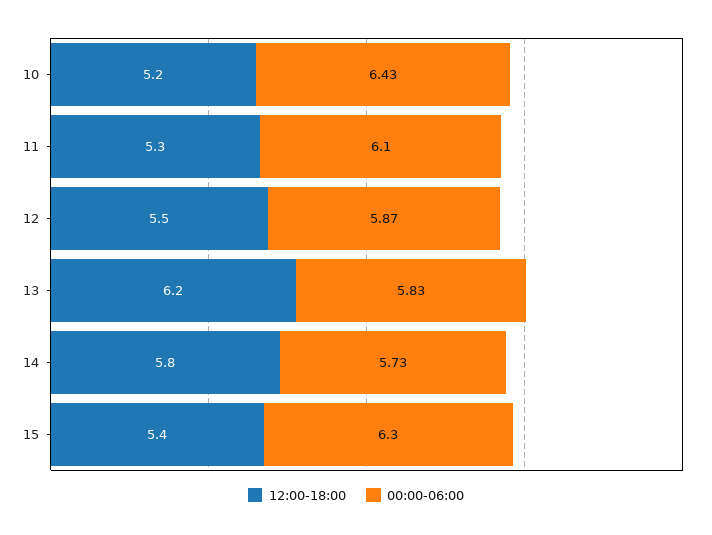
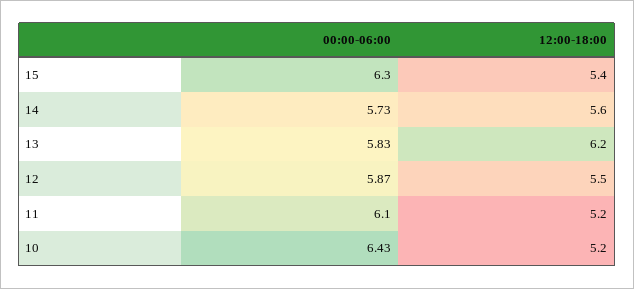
12:00-18:00, 11: 5.3 -> 5.2
12:00-18:00, 14: 5.8 -> 5.6

